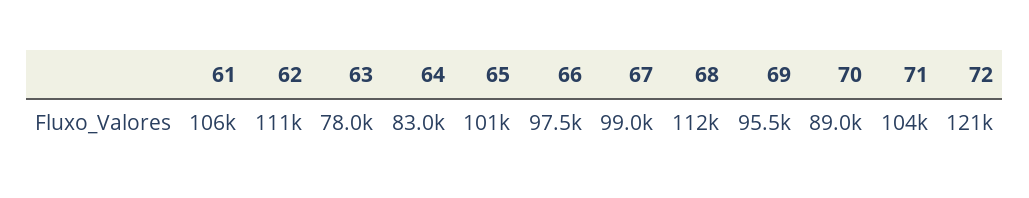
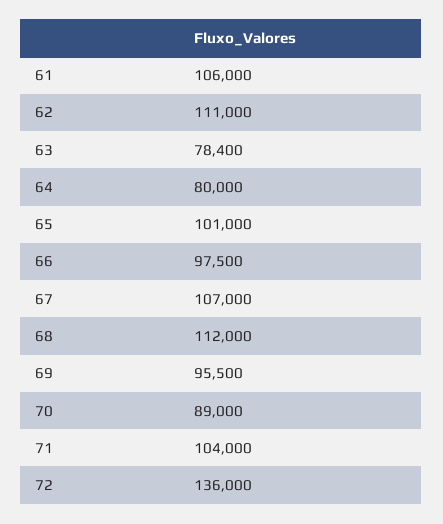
63: 78000 -> 78400
64: 83000 -> 80000
67: 99000 -> 107000
72: 121000 -> 136000

